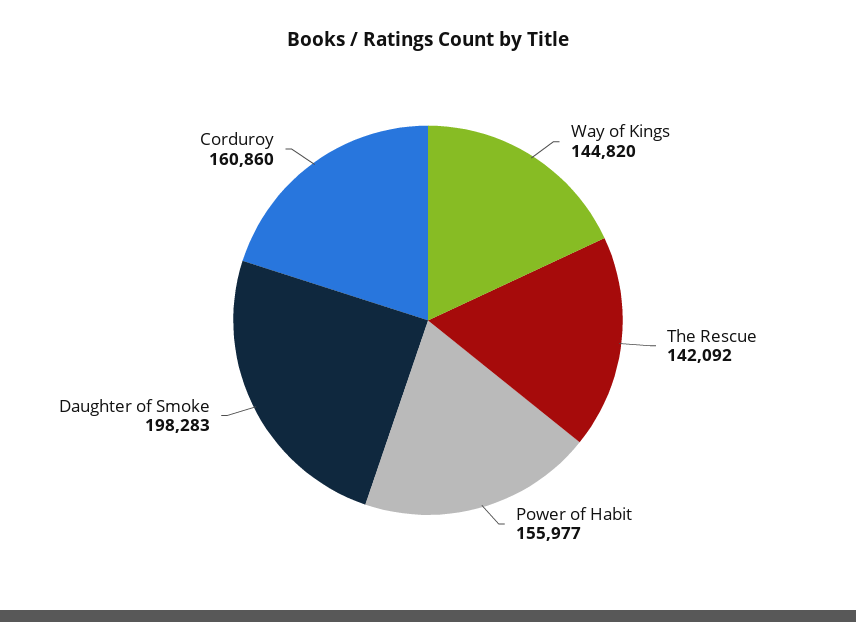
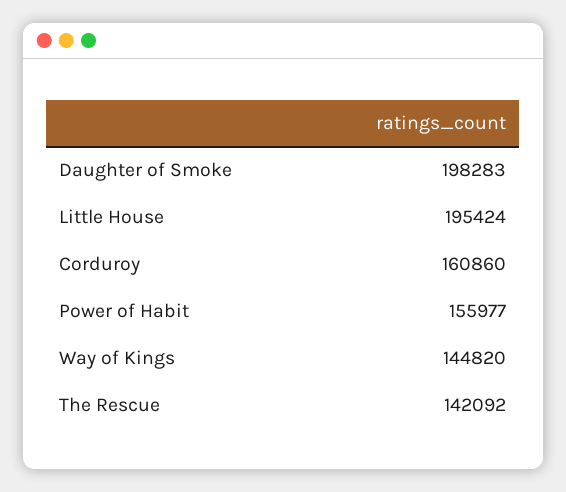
Little House: none -> 195424

